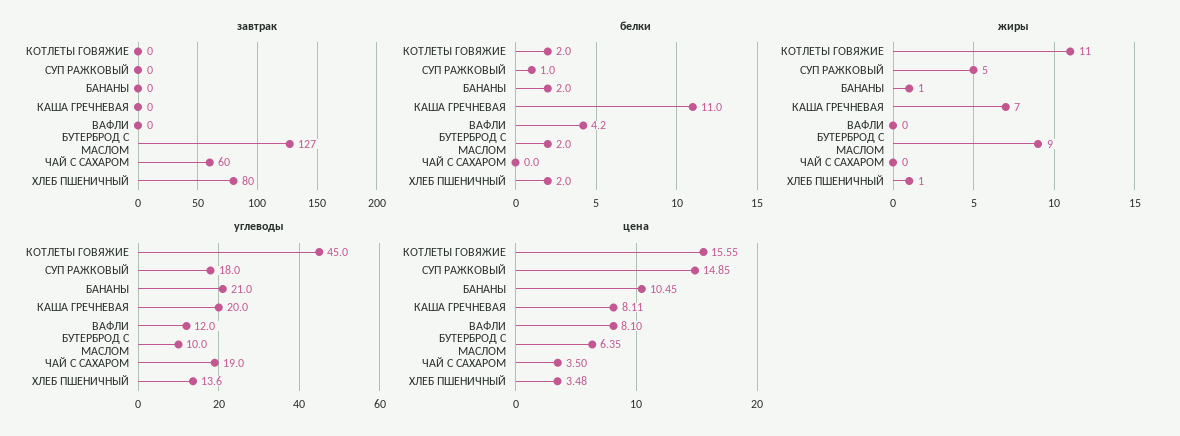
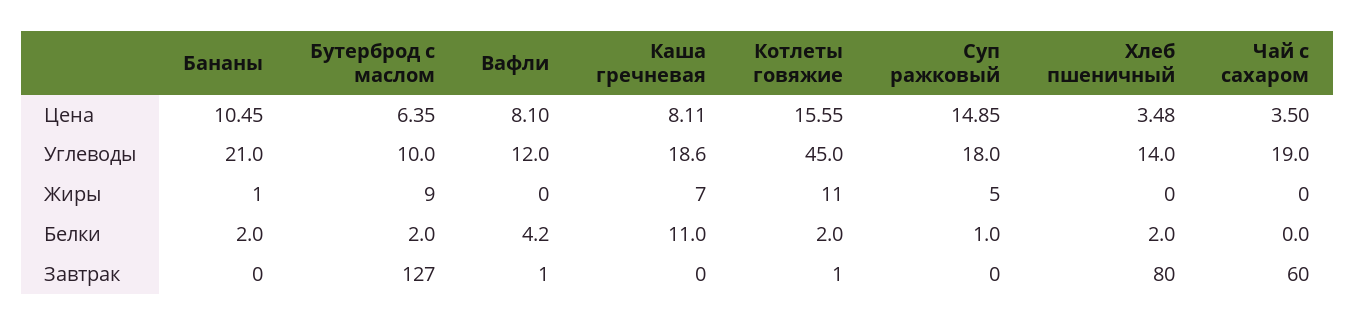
завтрак, КОТЛЕТЫ ГОВЯЖИЕ: 0 -> 1
завтрак, ВАФЛИ: 0 -> 1
жиры, ХЛЕБ ПШЕНИЧНЫЙ: 1 -> 0
углеводы, КАША ГРЕЧНЕВАЯ: 20 -> 18.6
углеводы, ХЛЕБ ПШЕНИЧНЫЙ: 13.6 -> 14

